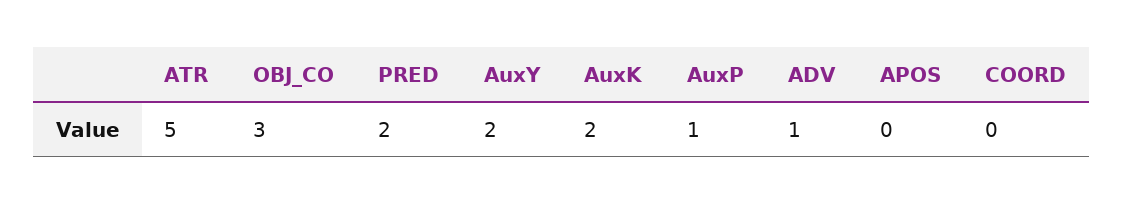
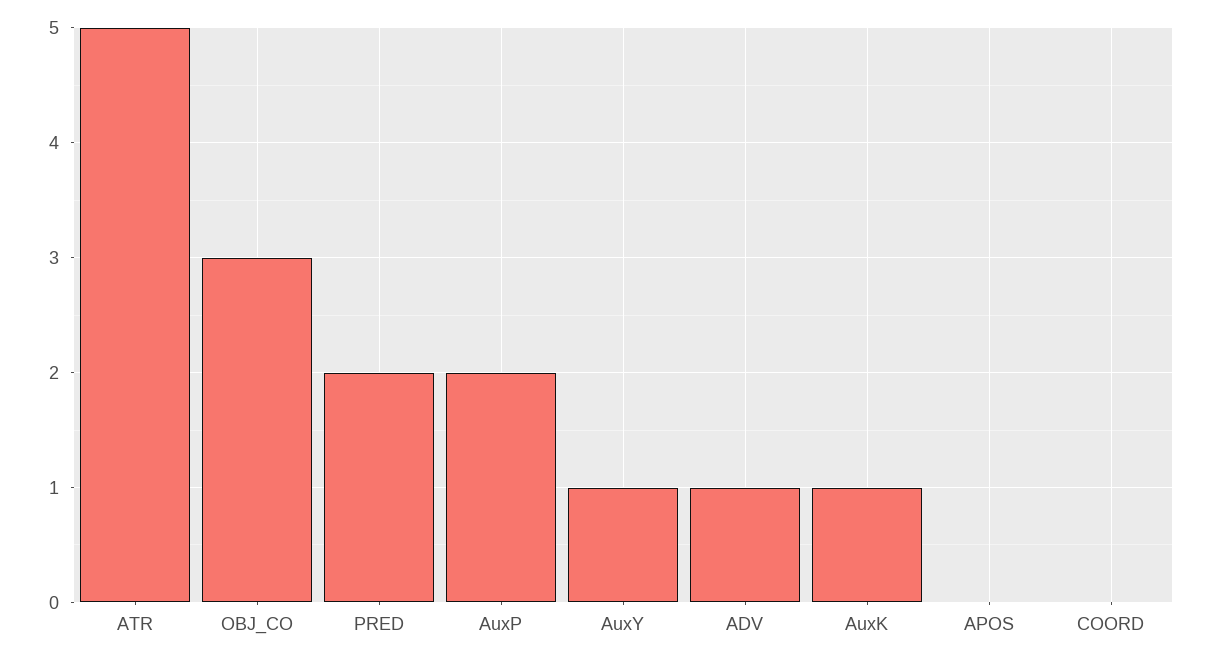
AuxY: 2 -> 1
AuxK: 2 -> 1
AuxP: 1 -> 2

